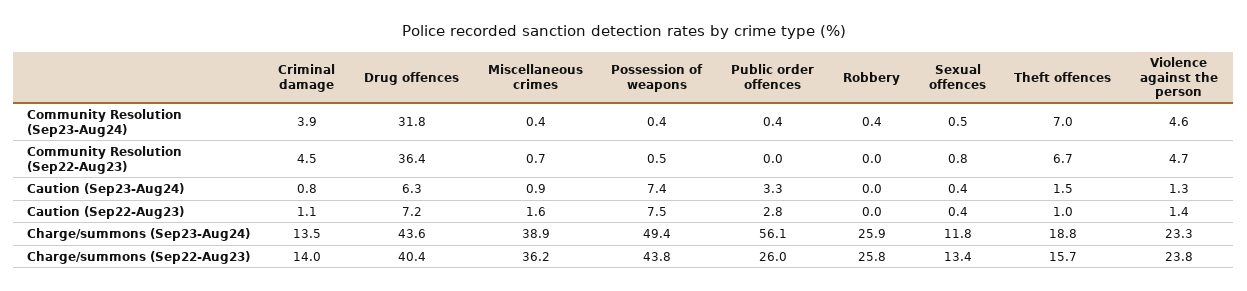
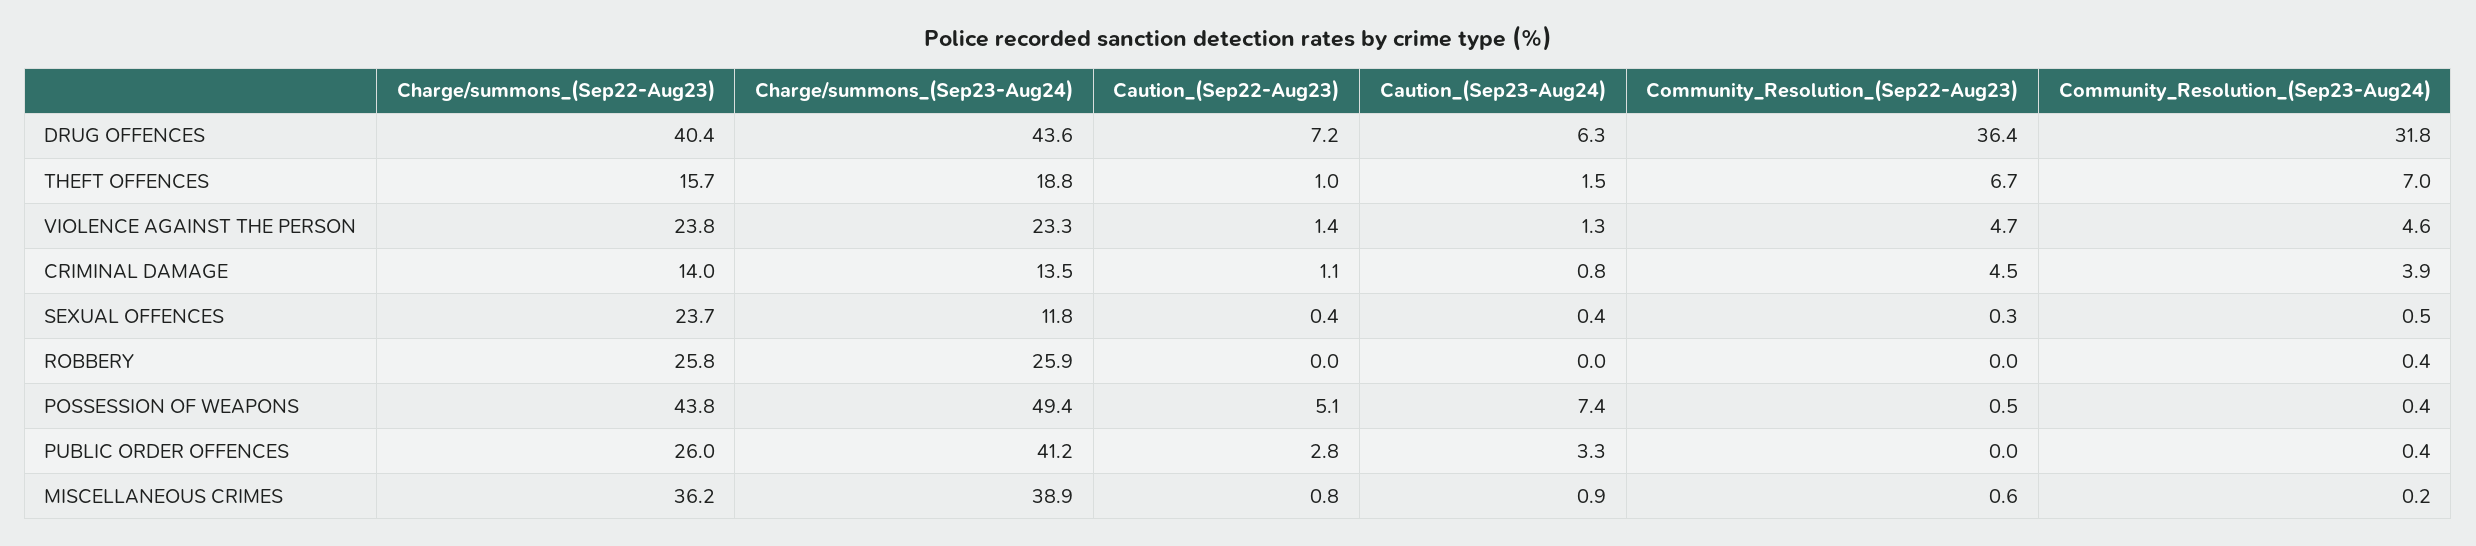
Miscellaneous crimes, Community Resolution (Sep23-Aug24): 0.4 -> 0.2
Miscellaneous crimes, Community Resolution (Sep22-Aug23): 0.7 -> 0.6
Sexual offences, Community Resolution (Sep22-Aug23): 0.8 -> 0.3
Miscellaneous crimes, Caution (Sep22-Aug23): 1.6 -> 0.8
Possession of weapons, Caution (Sep22-Aug23): 7.5 -> 5.1
Public order offences, Charge/summons (Sep23-Aug24): 56.1 -> 41.2
Sexual offences, Charge/summons (Sep22-Aug23): 13.4 -> 23.7

